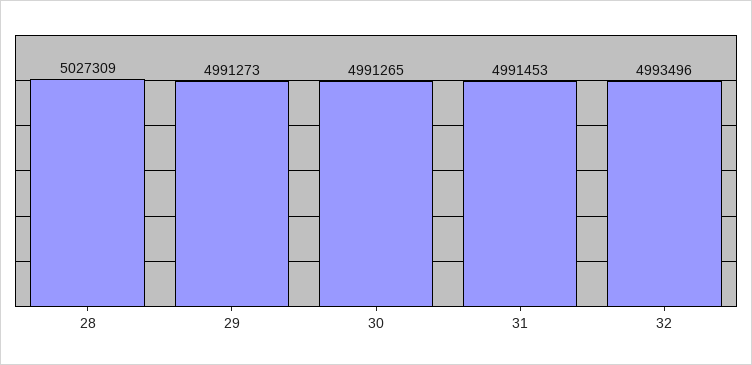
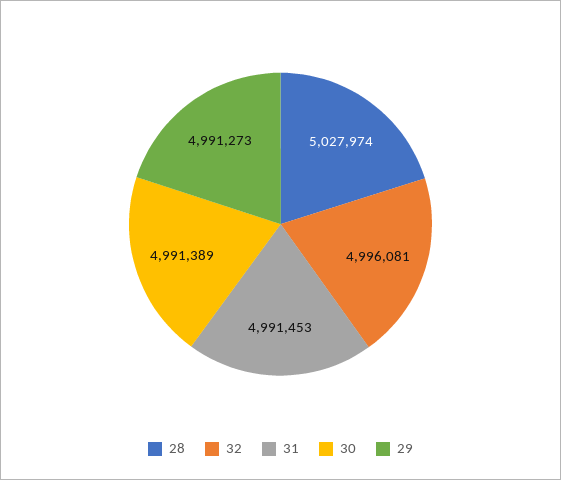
28: 5027309 -> 5027974
30: 4991265 -> 4991389
32: 4993496 -> 4996081

